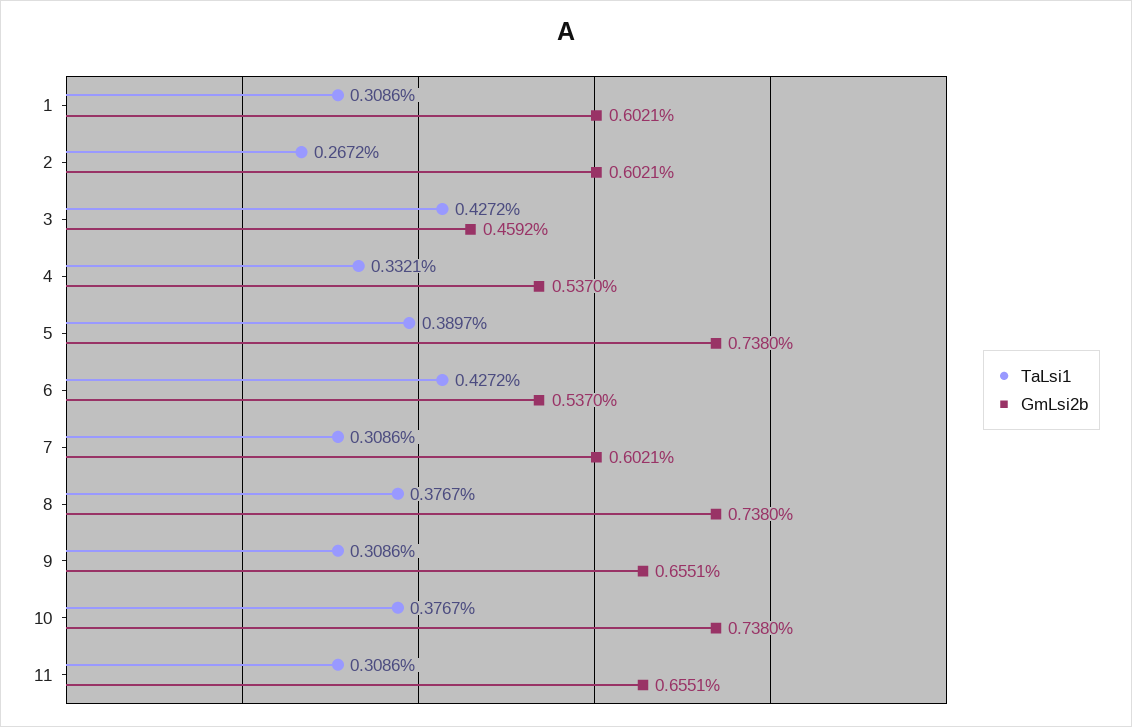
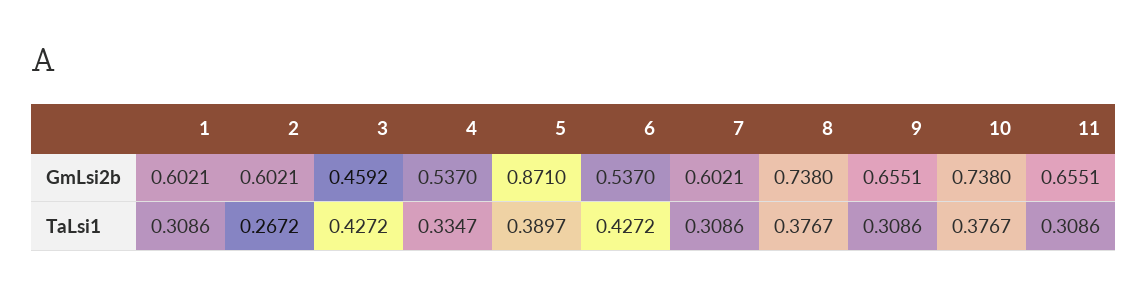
TaLsi1, 4: 0.3321 -> 0.3347
GmLsi2b, 5: 0.738 -> 0.871

